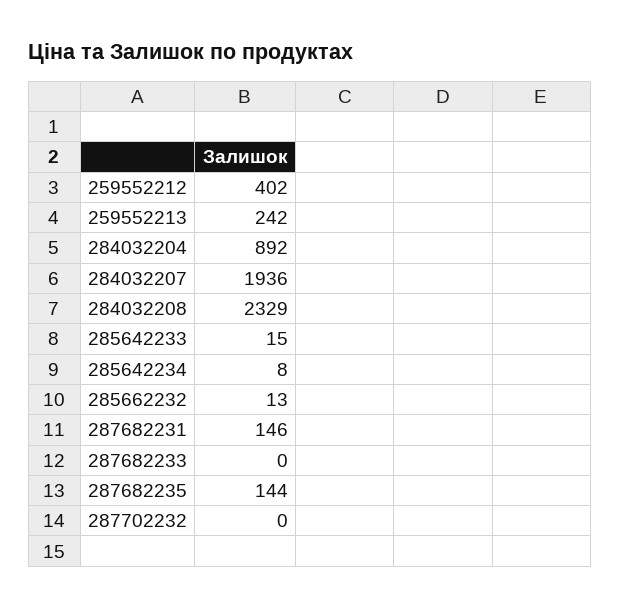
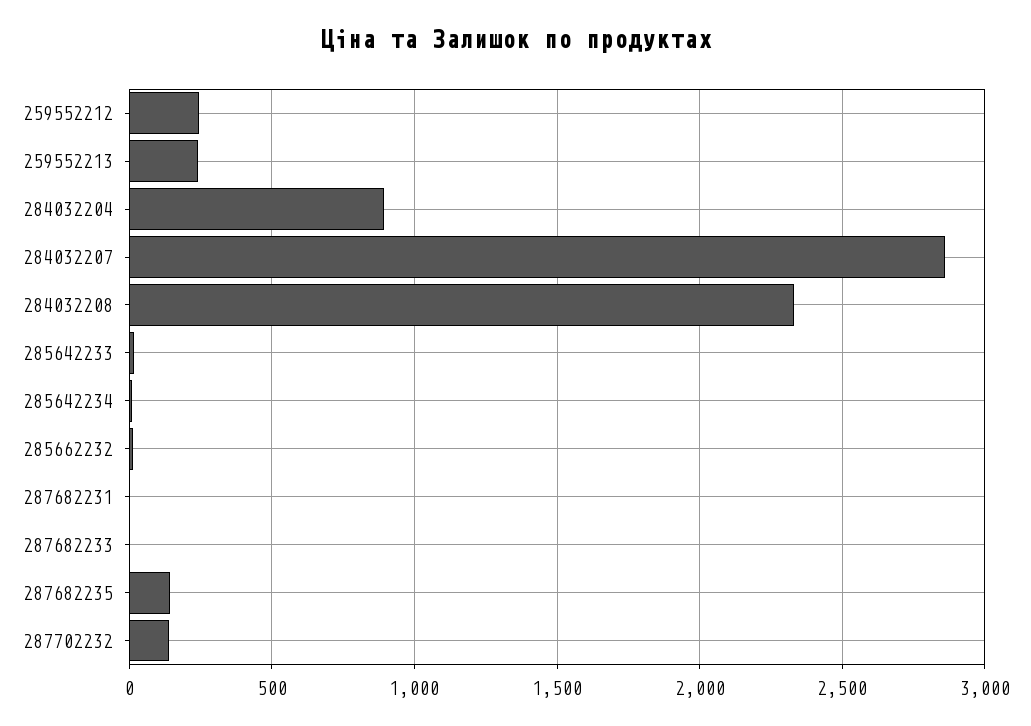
259552212: 402 -> 250
284032207: 1936 -> 2850
287682231: 146 -> 0
287702232: 0 -> 150

